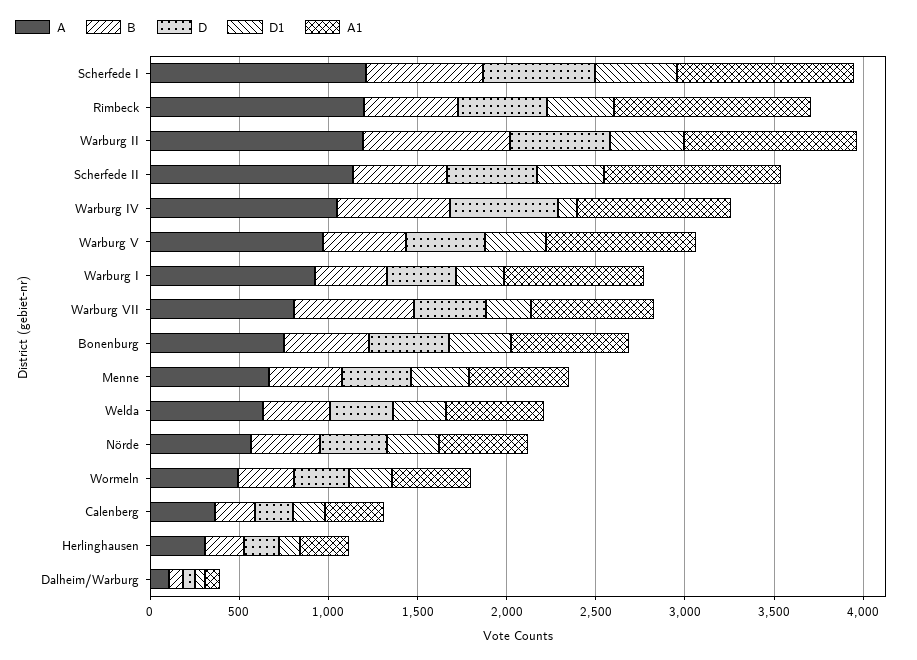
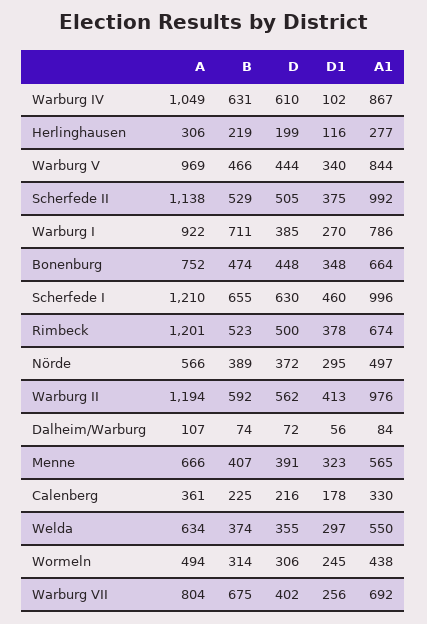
A1, Rimbeck: 1100 -> 674
B, Warburg II: 800 -> 592
B, Warburg I: 400 -> 711

